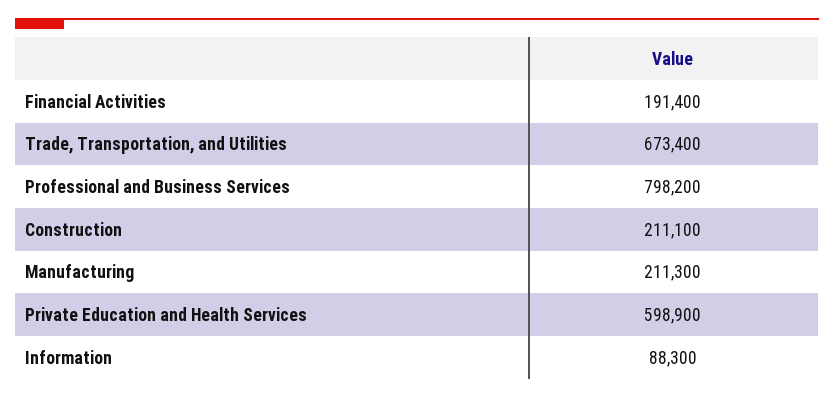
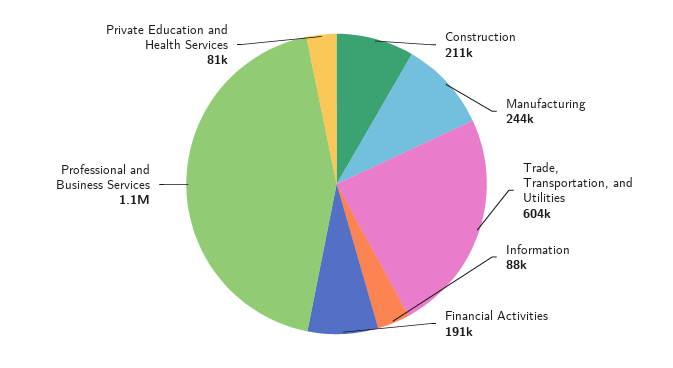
Trade, Transportation, and Utilities: 673400 -> 604000
Professional and Business Services: 798200 -> 1100000
Manufacturing: 211300 -> 244000
Private Education and Health Services: 598900 -> 81000

